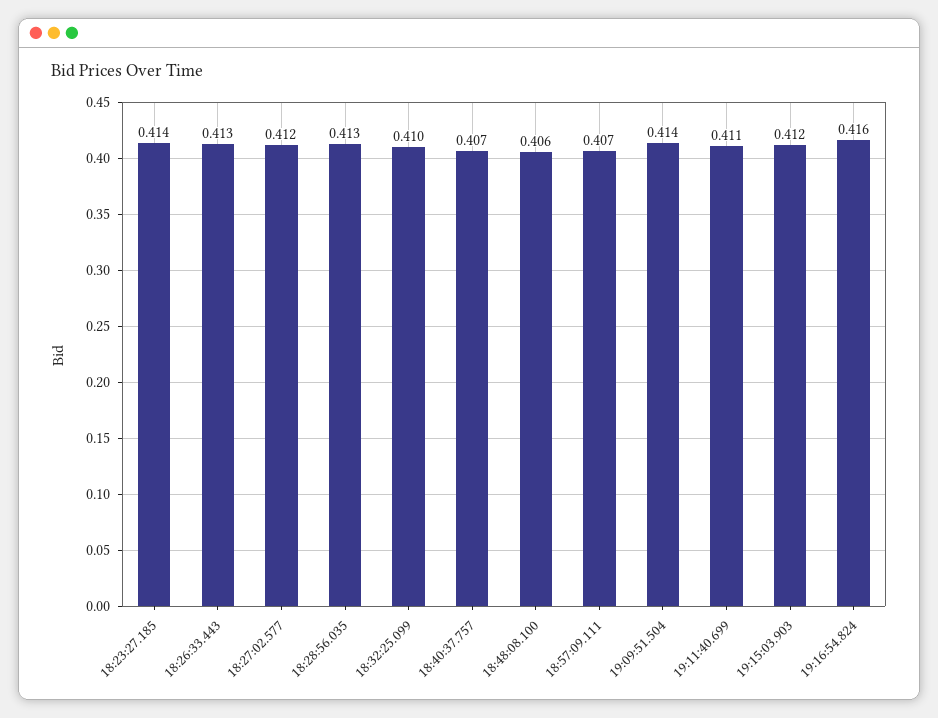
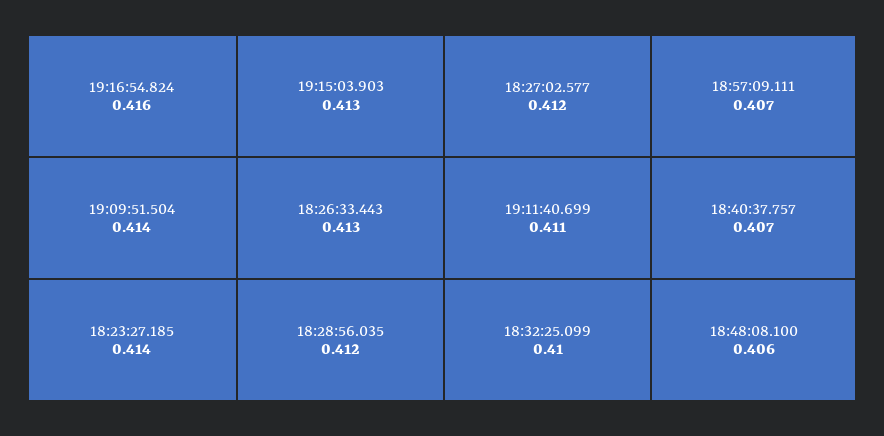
18:28:56.035: 0.413 -> 0.412
19:15:03.903: 0.412 -> 0.413

